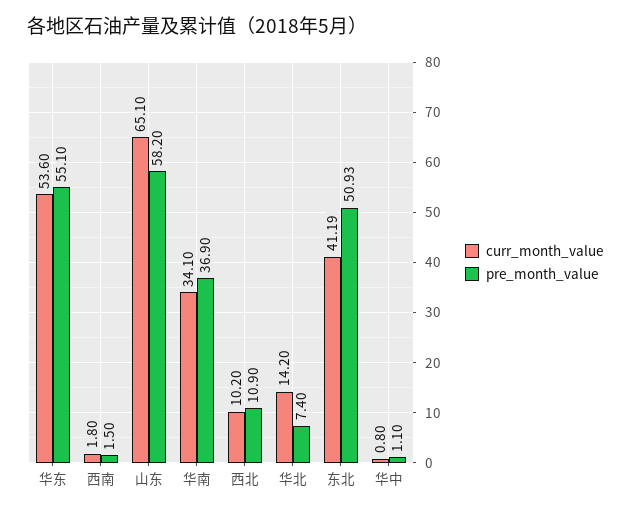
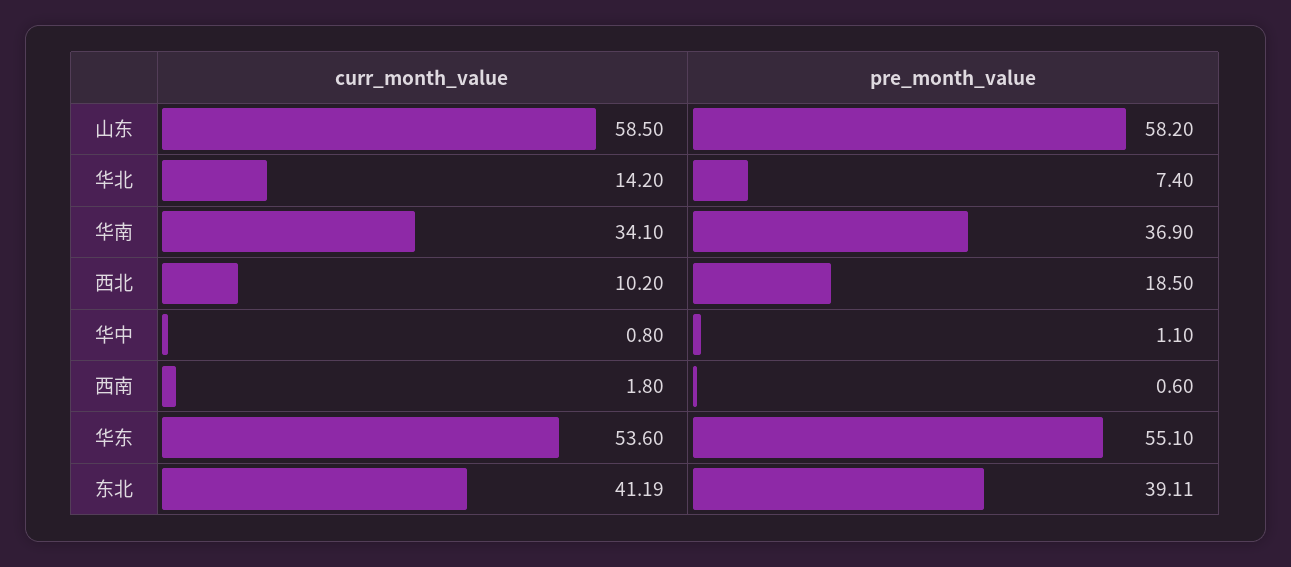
pre_month_value, 西南: 1.5 -> 0.6
curr_month_value, 山东: 65.1 -> 58.5
pre_month_value, 西北: 10.9 -> 18.5
pre_month_value, 东北: 50.93 -> 39.11

